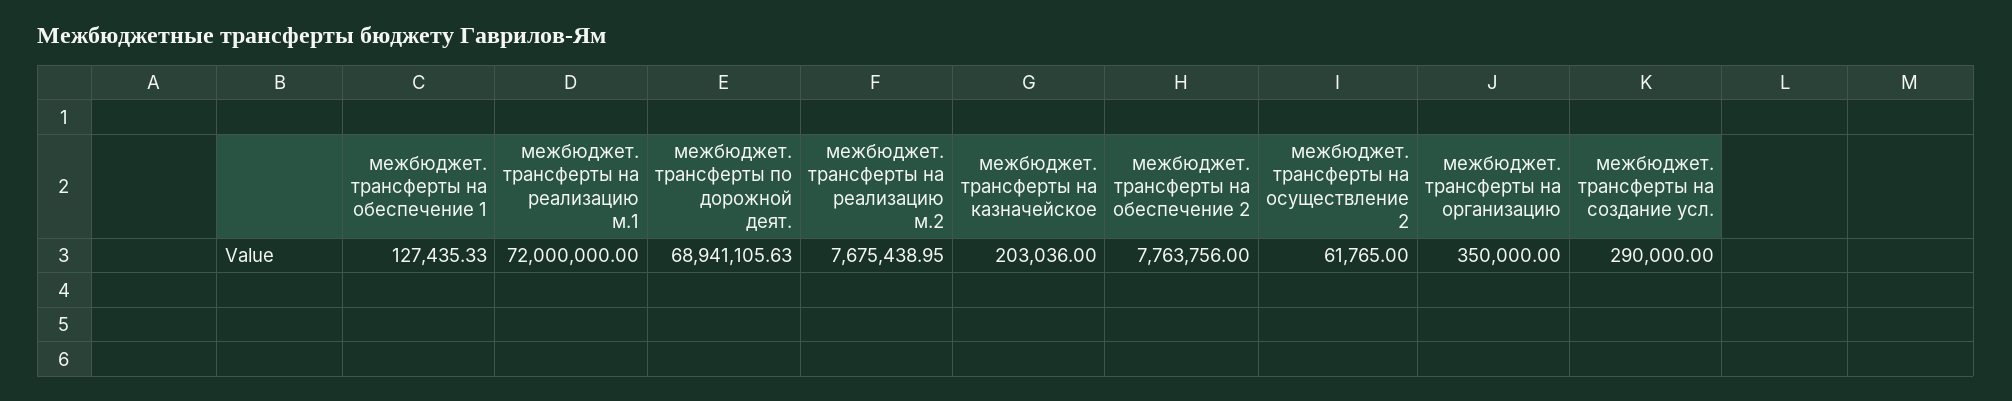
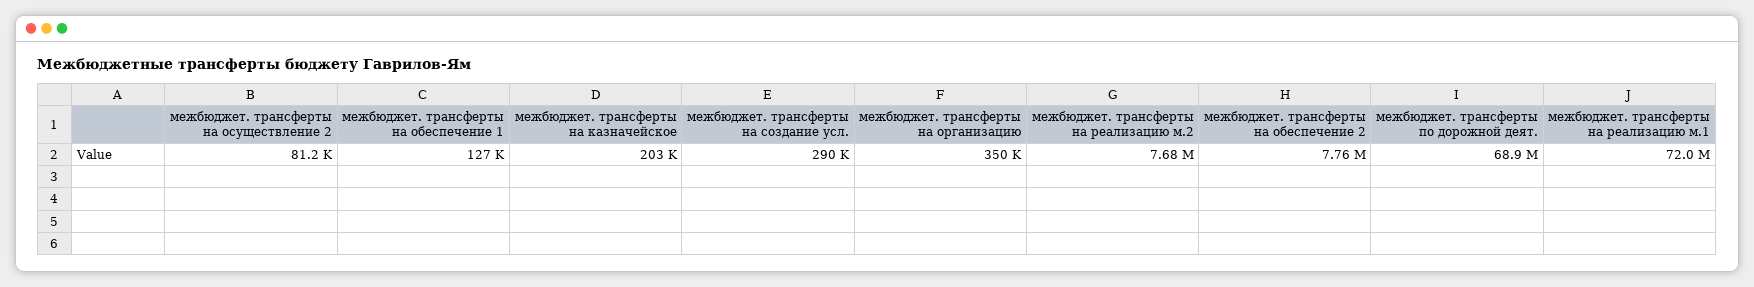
межбюджет. трансферты на осуществление 2: 61765 -> 81200

